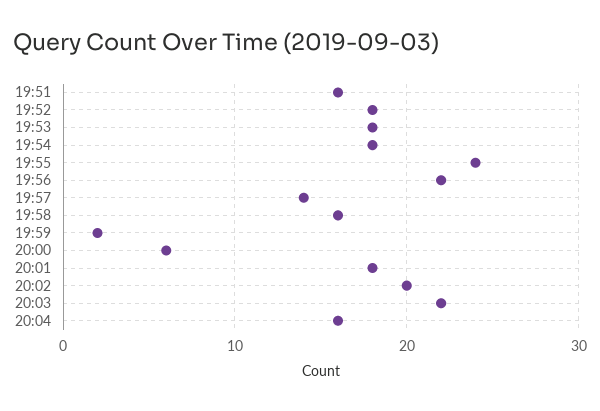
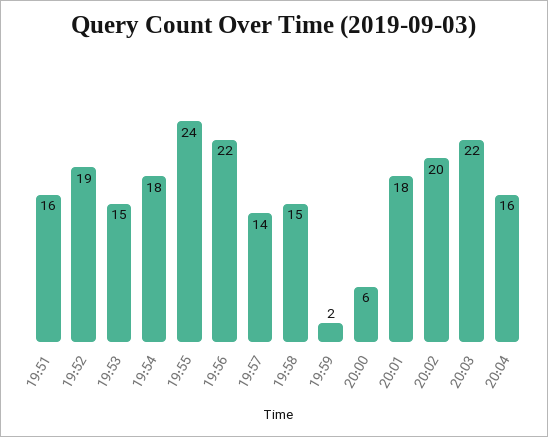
19:52: 18 -> 19
19:53: 18 -> 15
19:58: 16 -> 15

